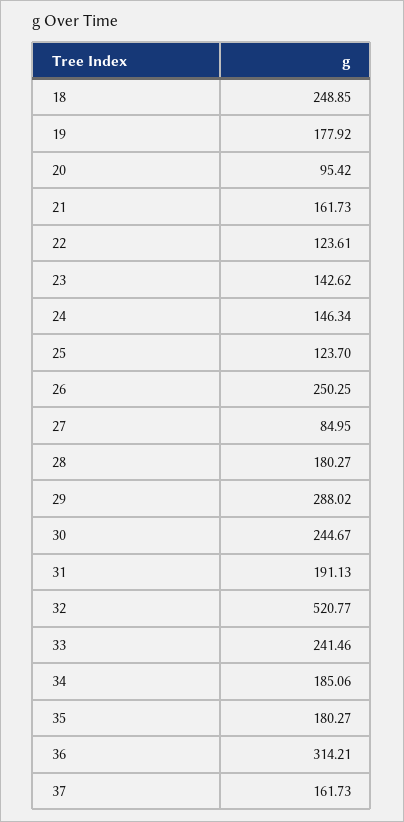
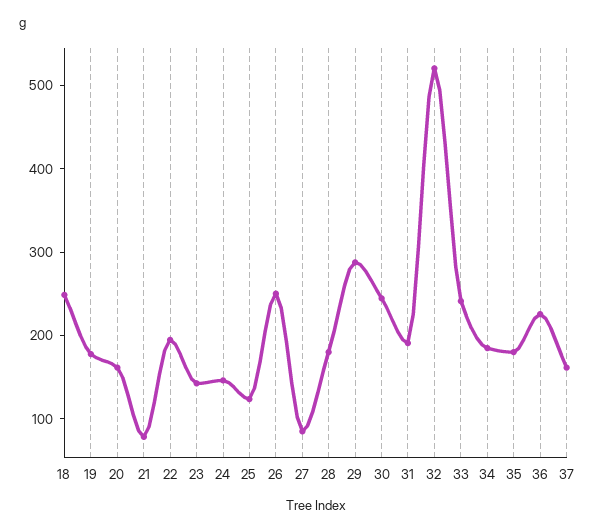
20: 95.42 -> 160
21: 161.73 -> 80
22: 123.61 -> 200
36: 314.21 -> 220

